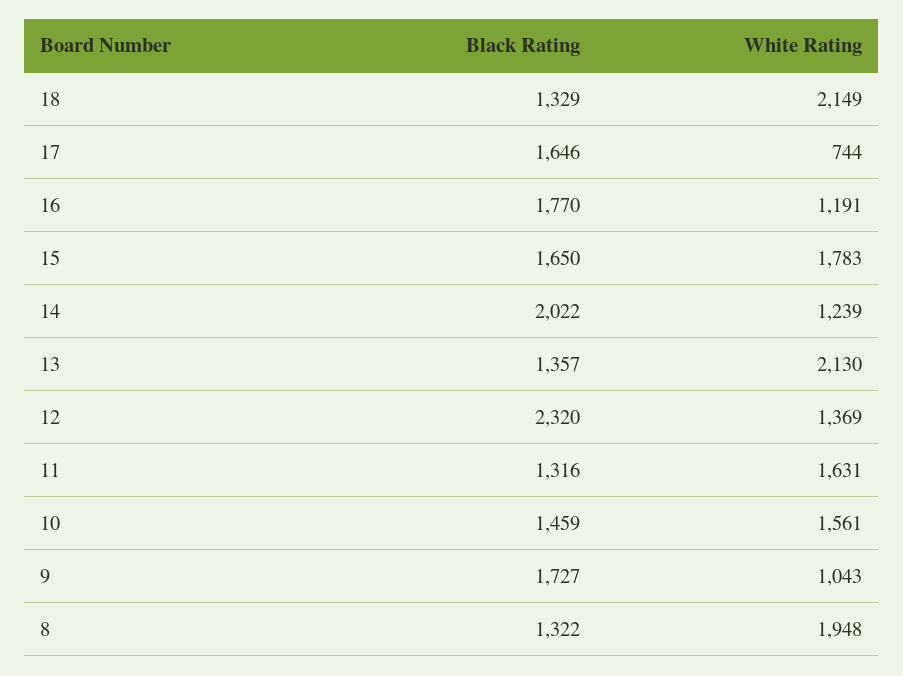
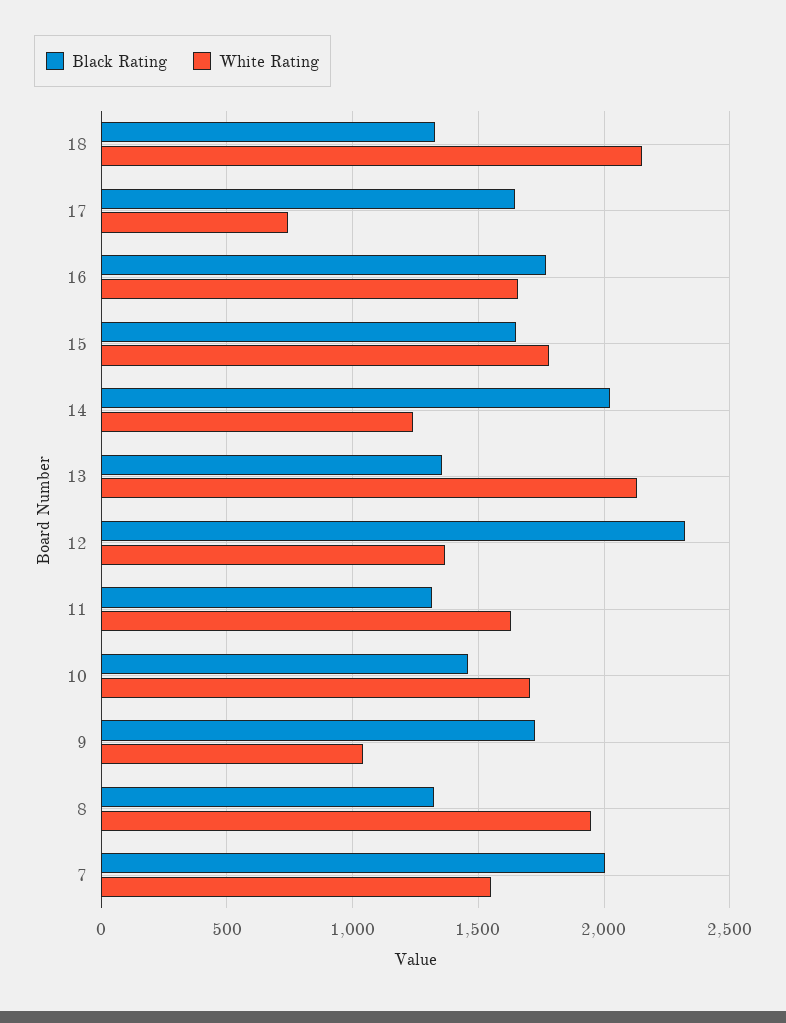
White Rating, 16: 1191 -> 1650
White Rating, 10: 1561 -> 1700
Black Rating, 7: none -> 2000
White Rating, 7: none -> 1550

